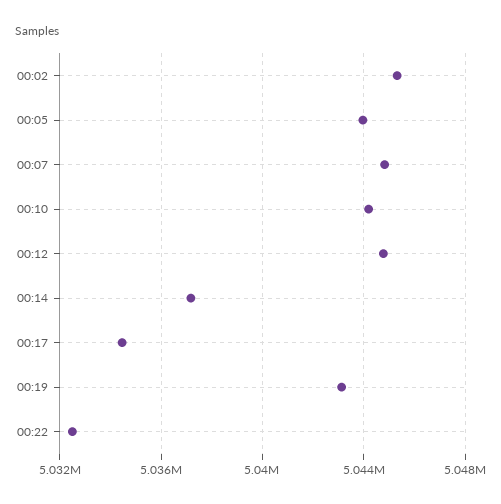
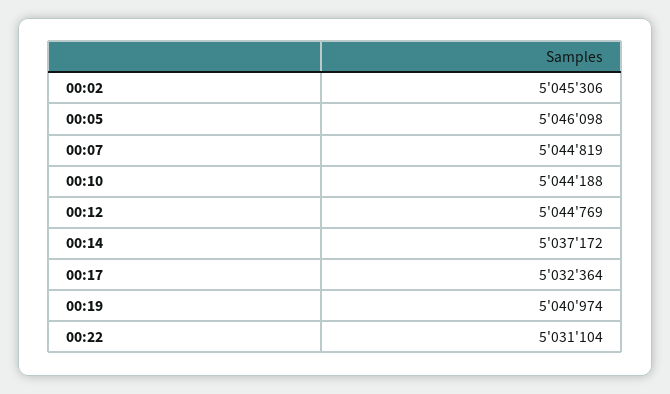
00:05: 5044000 -> 5046098
00:17: 5034500 -> 5032364
00:19: 5043000 -> 5040974
00:22: 5032500 -> 5031104

